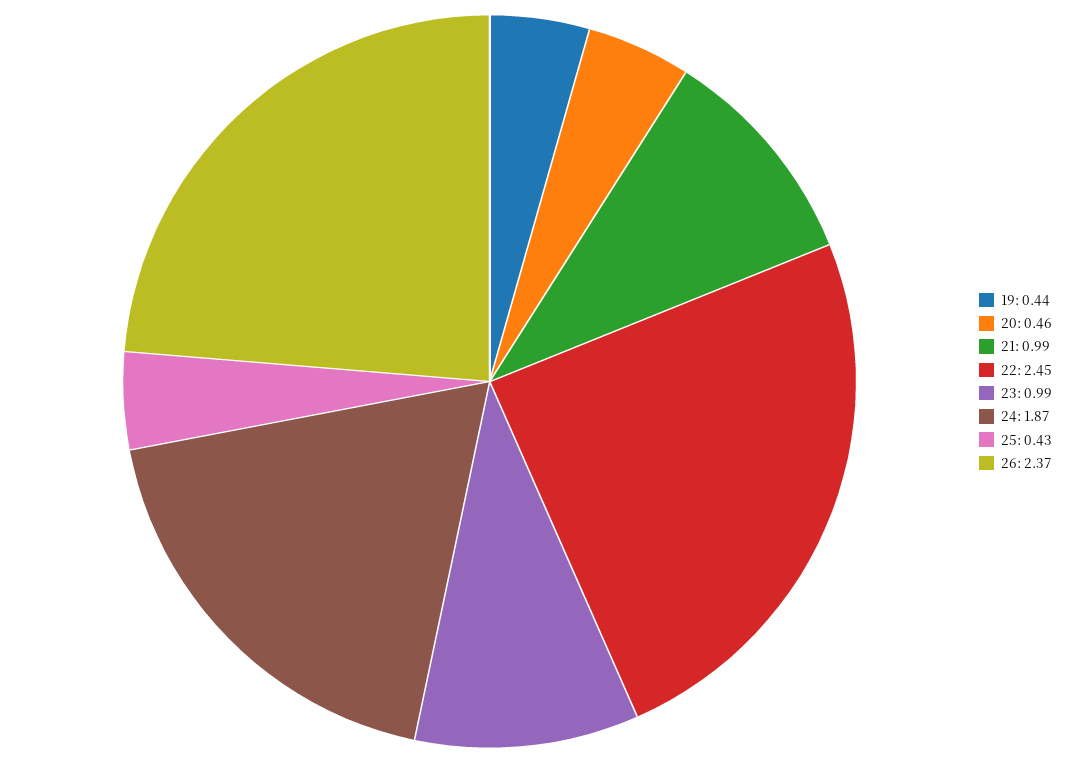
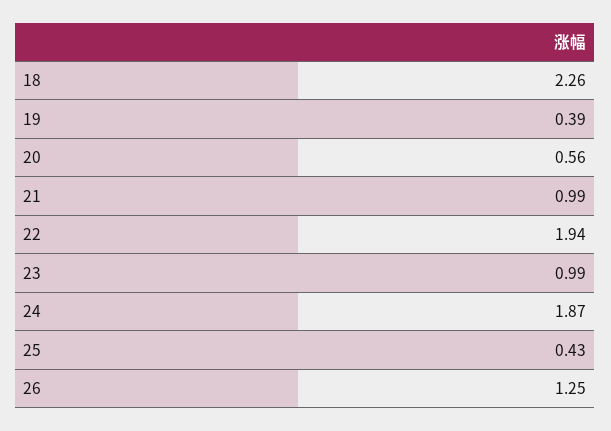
19: 0.44 -> 0.39
20: 0.46 -> 0.56
22: 2.45 -> 1.94
26: 2.37 -> 1.25
18: none -> 2.26

